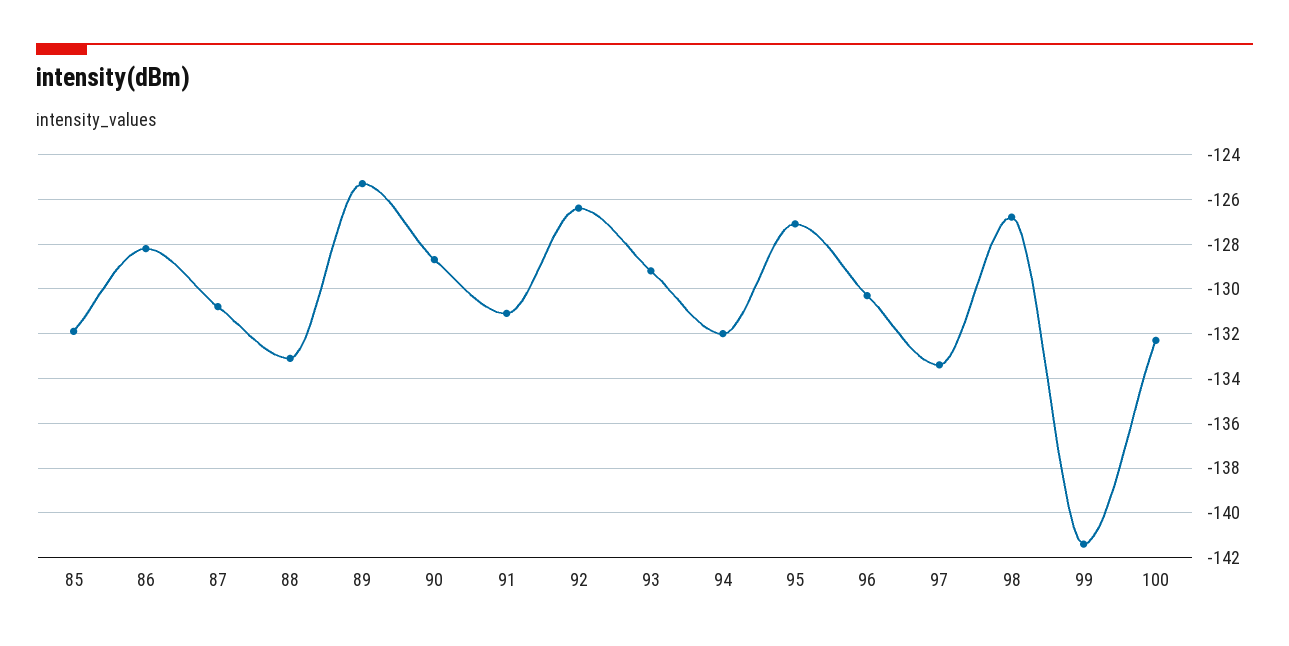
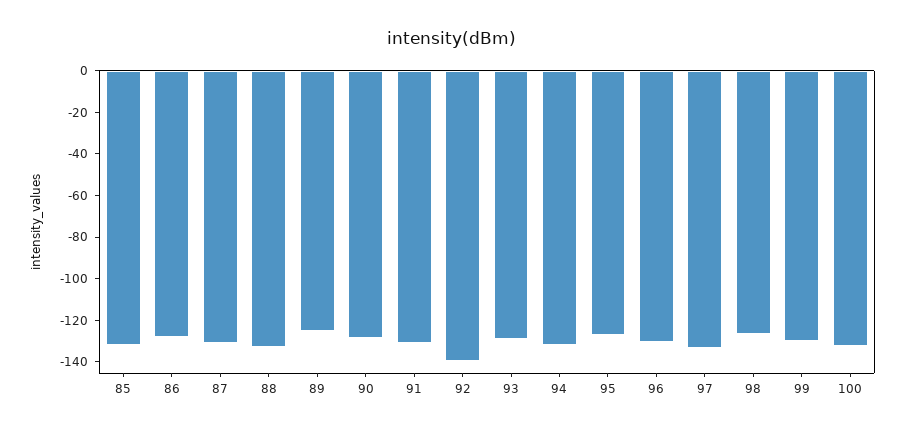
92: -126.5 -> -140
99: -141.5 -> -130

